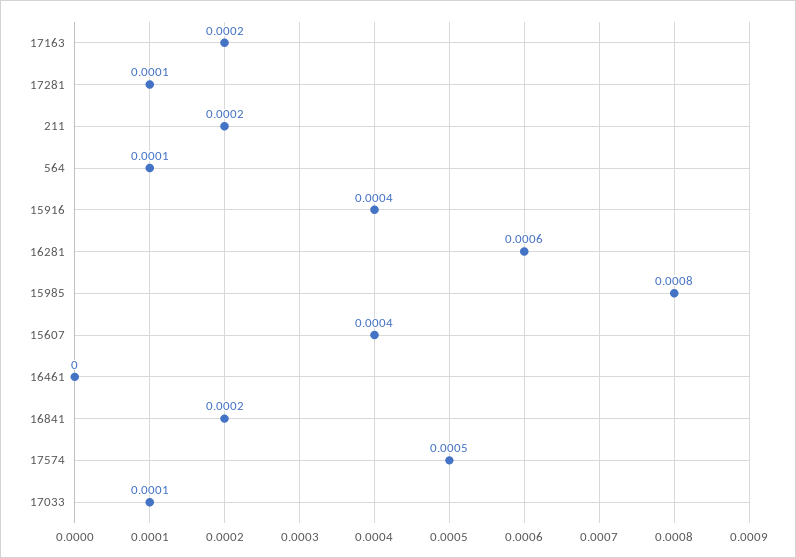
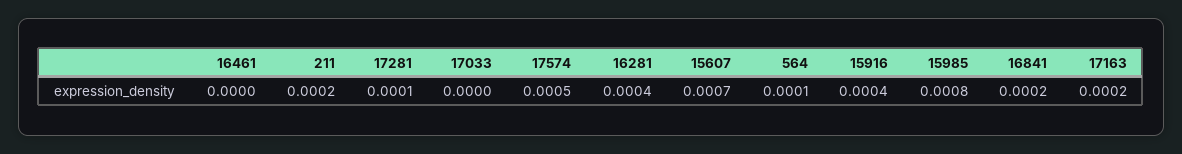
16281: 0.0006 -> 0.0004
15607: 0.0004 -> 0.0007
17033: 0.0001 -> 0

